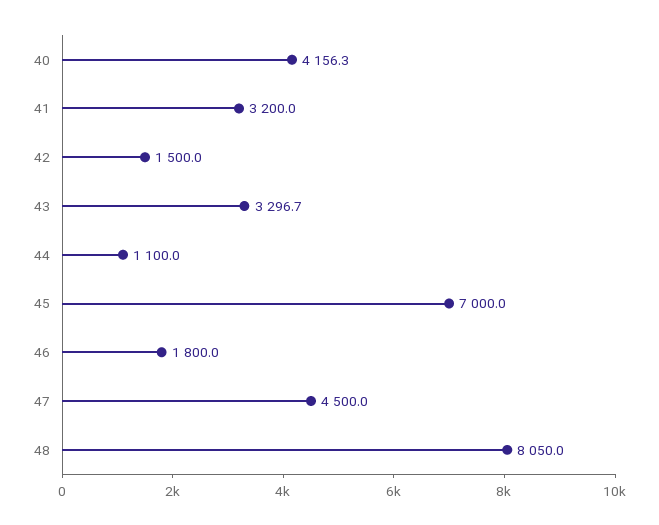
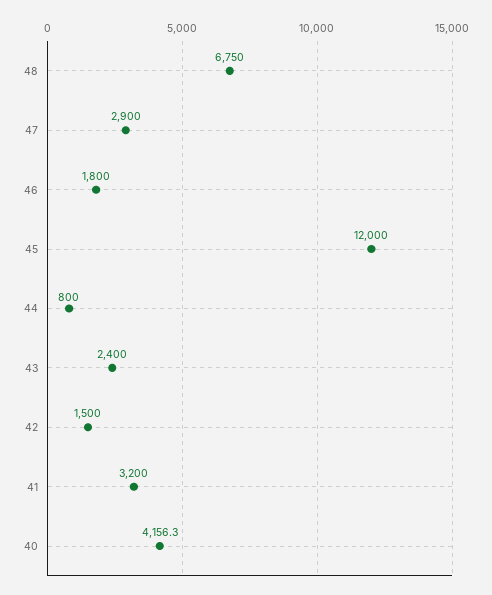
43: 3296.7 -> 2400
44: 1100 -> 800
45: 7000 -> 12000
47: 4500 -> 2900
48: 8050 -> 6750

